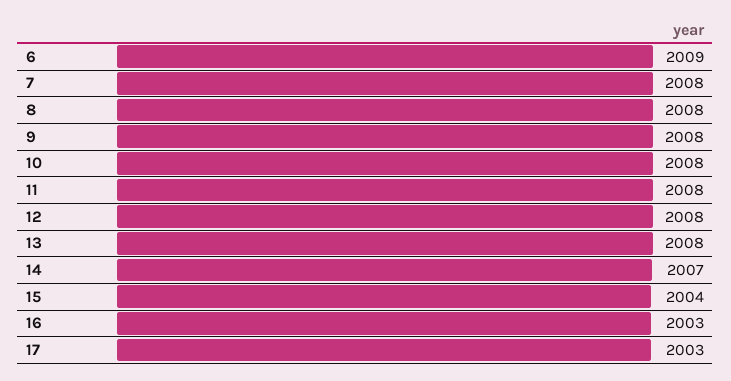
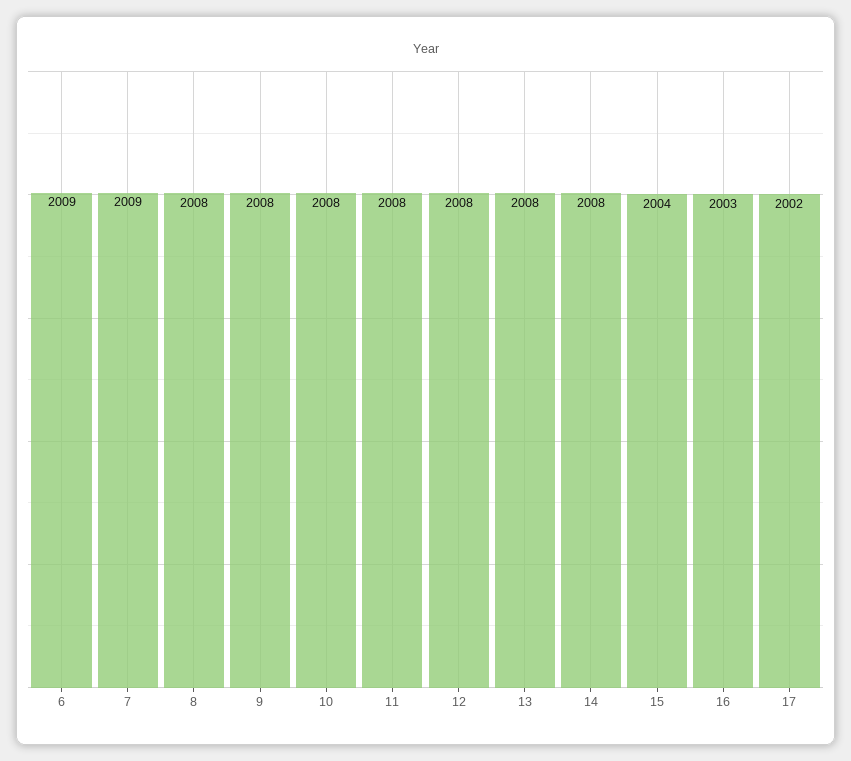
7: 2008 -> 2009
14: 2007 -> 2008
17: 2003 -> 2002

